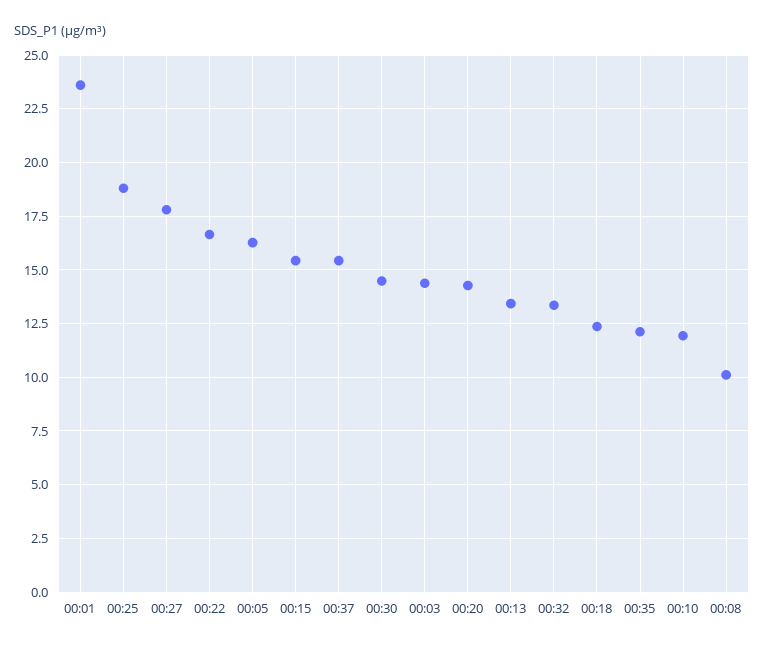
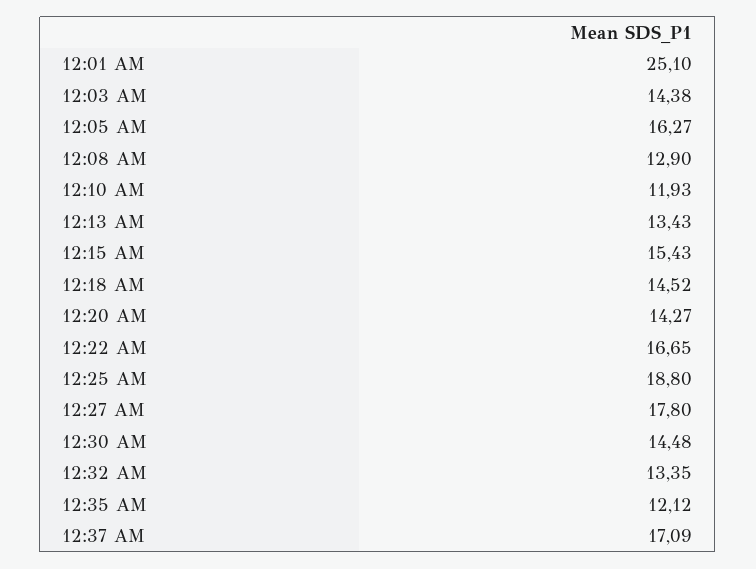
00:01: 23.5 -> 25.1
00:37: 15.5 -> 17.09
00:18: 12.5 -> 14.52
00:08: 10 -> 12.9

